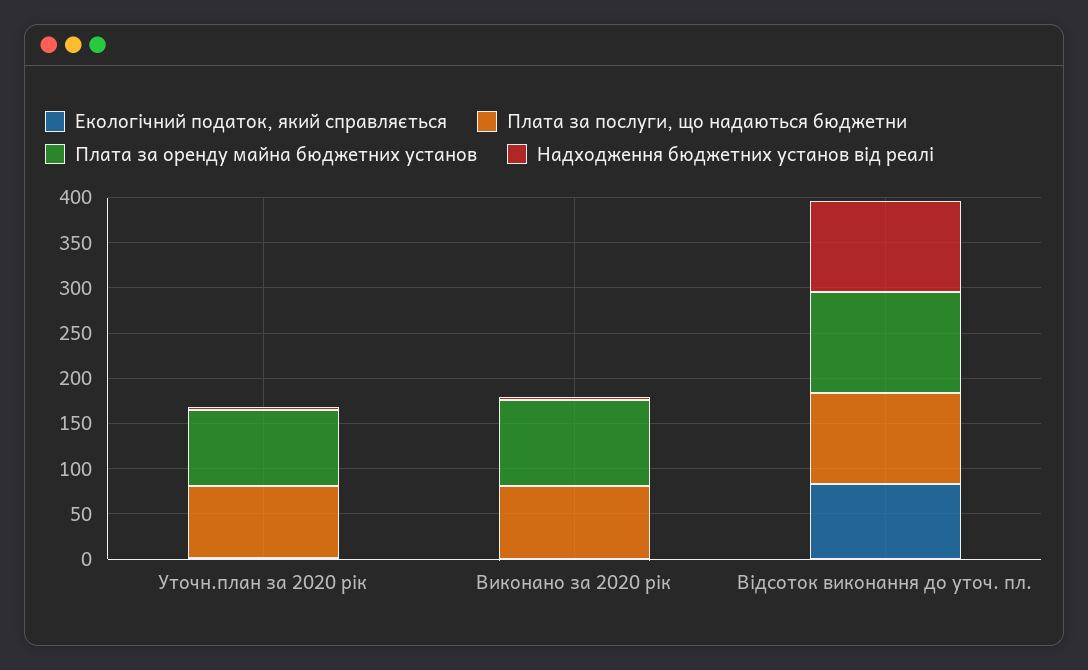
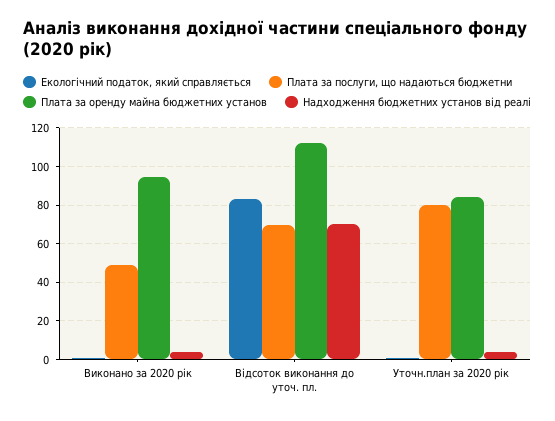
Плата за послуги, що надаються бюджетни, Виконано за 2020 рік: 80 -> 50
Плата за послуги, що надаються бюджетни, Відсоток виконання до уточ. пл.: 100 -> 70
Надходження бюджетних установ від реалі, Відсоток виконання до уточ. пл.: 100 -> 70

